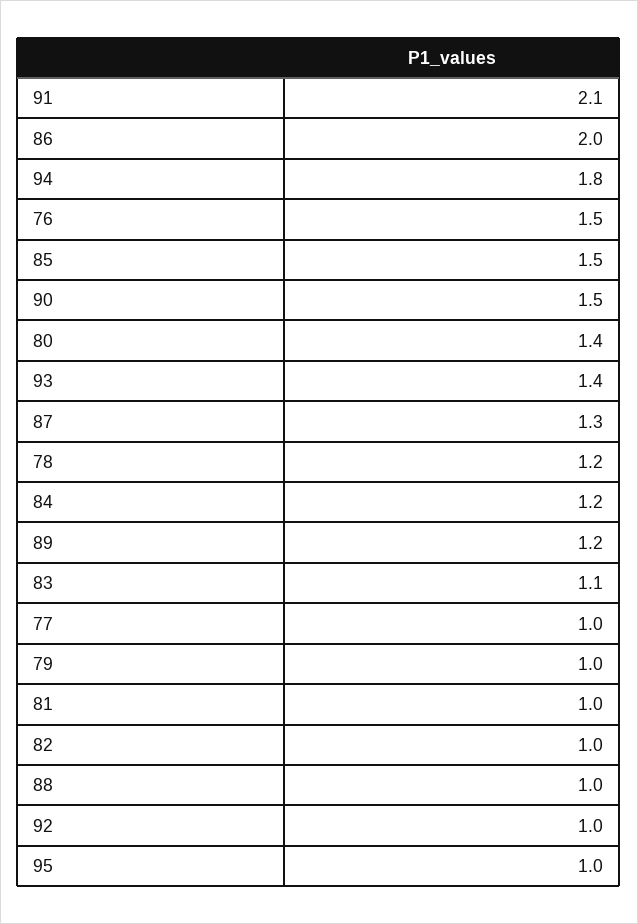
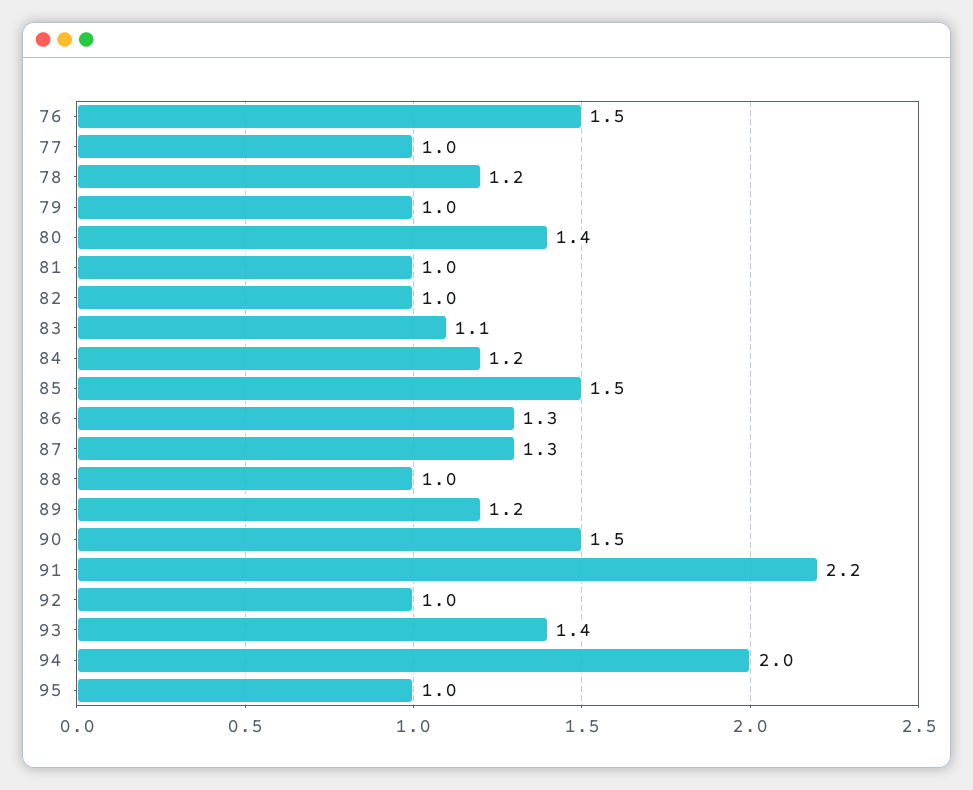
91: 2.1 -> 2.2
86: 2 -> 1.3
94: 1.8 -> 2

